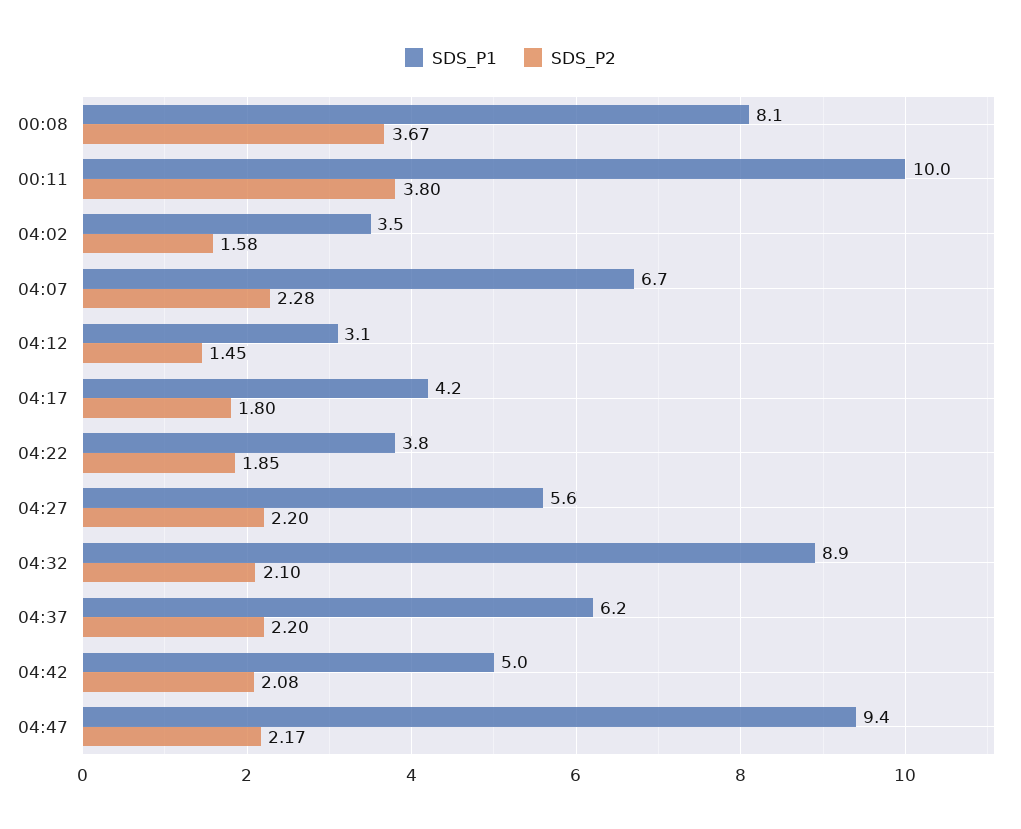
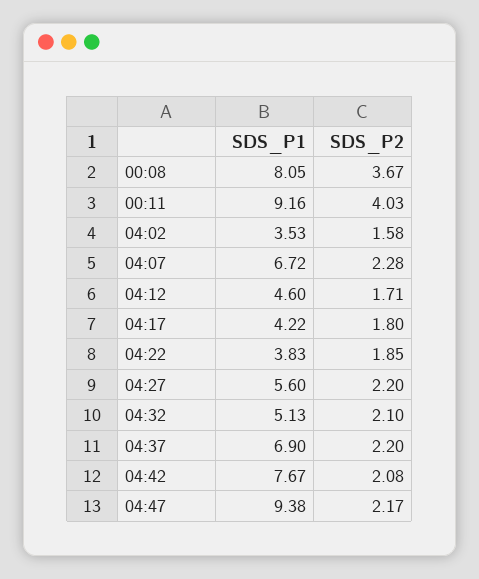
SDS_P1, 00:11: 10 -> 9.16
SDS_P2, 00:11: 3.8 -> 4.03
SDS_P1, 04:12: 3.1 -> 4.6
SDS_P2, 04:12: 1.45 -> 1.71
SDS_P1, 04:32: 8.9 -> 5.13
SDS_P1, 04:37: 6.2 -> 6.9
SDS_P1, 04:42: 5 -> 7.67

